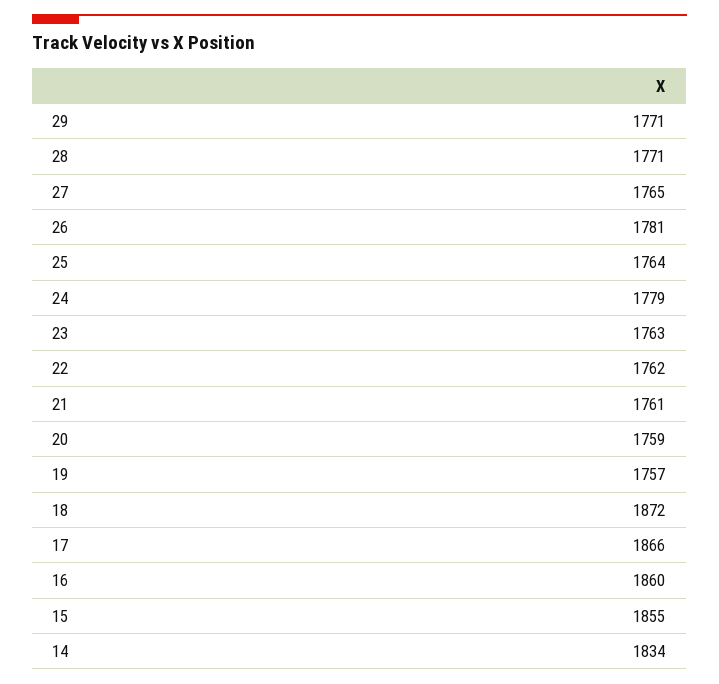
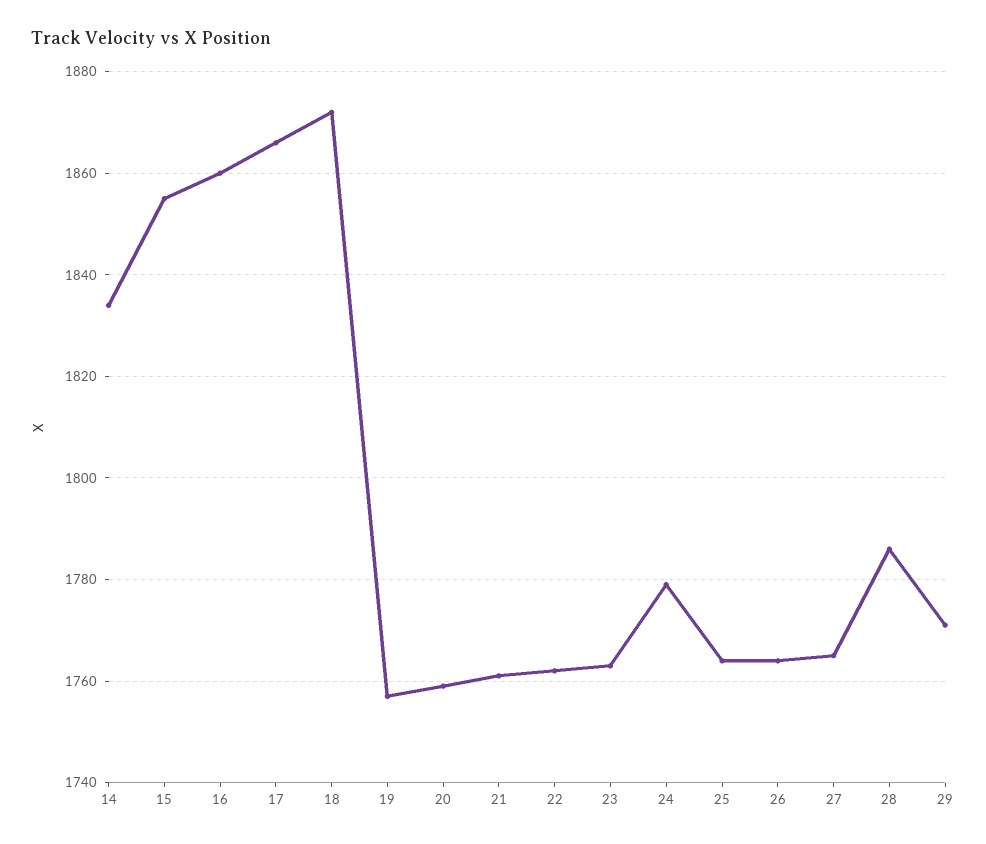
28: 1771 -> 1785
26: 1781 -> 1765

